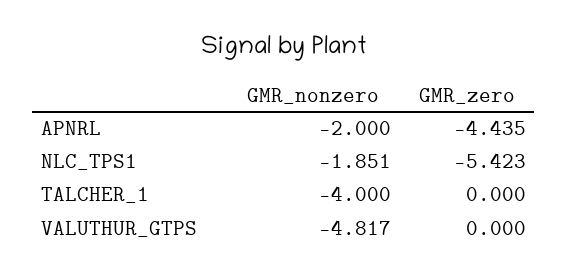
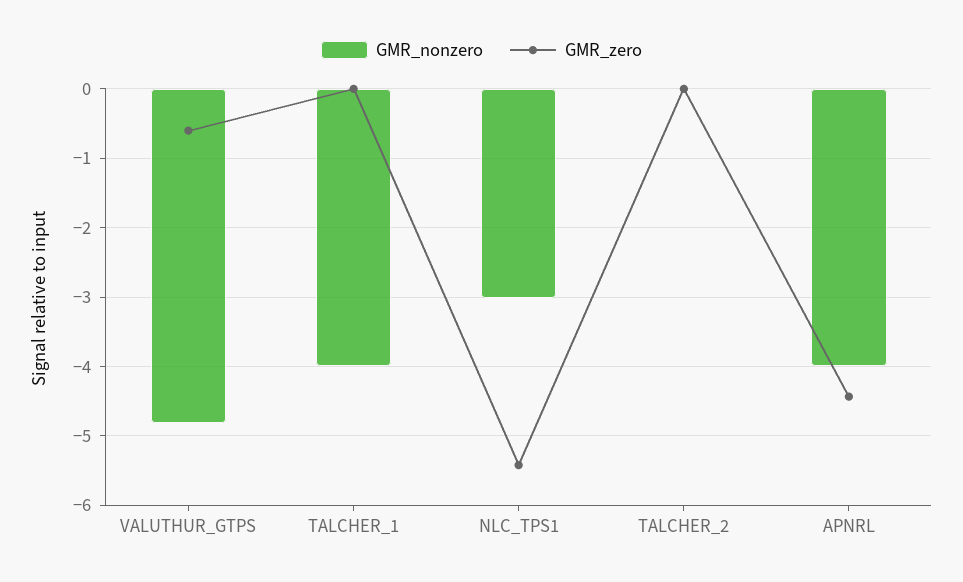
GMR_nonzero, APNRL: -2 -> -4
GMR_nonzero, NLC_TPS1: -1.851 -> -3
GMR_zero, VALUTHUR_GTPS: 0 -> -0.6
GMR_nonzero, TALCHER_2: none -> 0
GMR_zero, TALCHER_2: none -> 0

